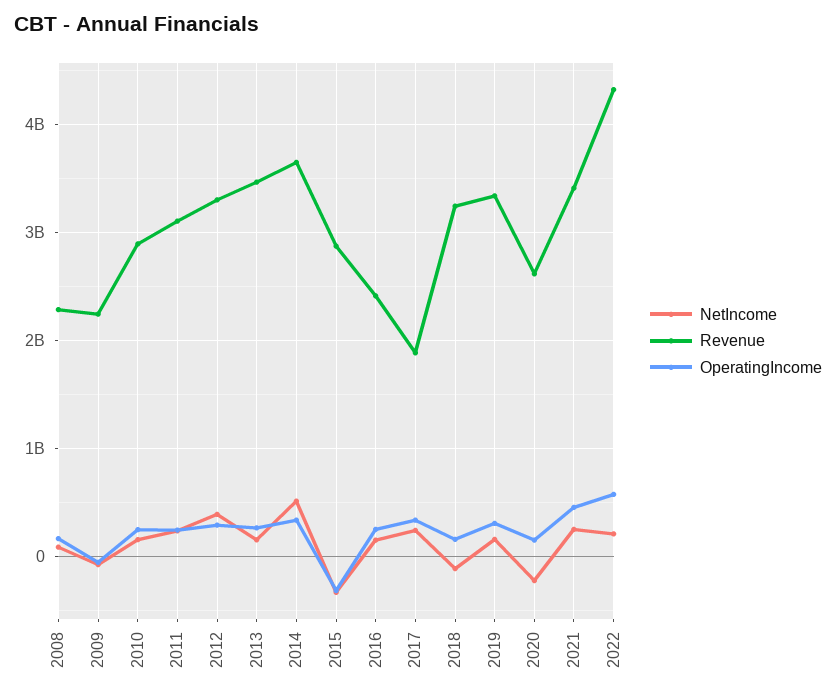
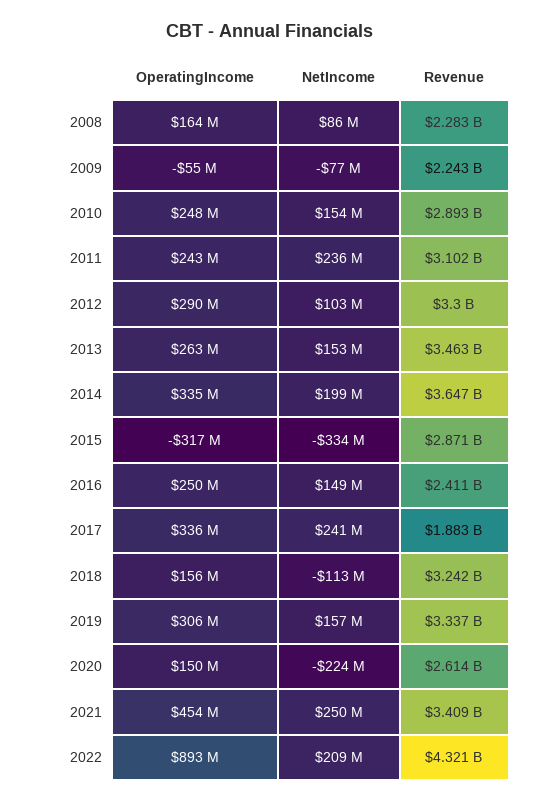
NetIncome, 2012: 400000000 -> 103000000
NetIncome, 2014: 500000000 -> 199000000
OperatingIncome, 2022: 600000000 -> 893000000

